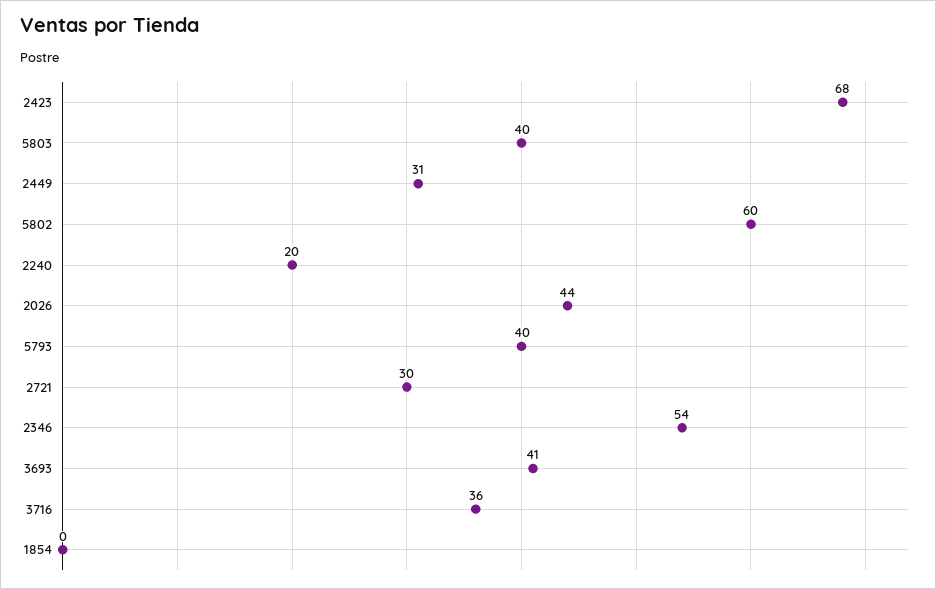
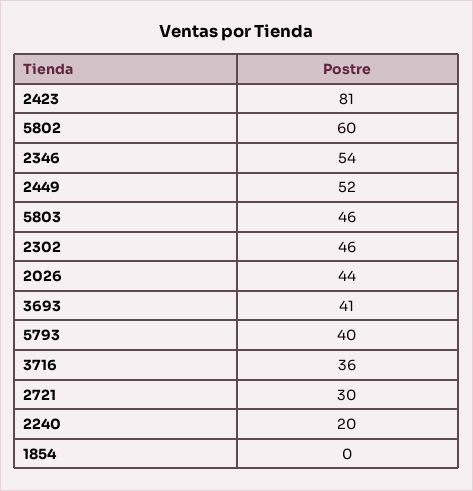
2423: 68 -> 81
5803: 40 -> 46
2449: 31 -> 52
2302: none -> 46

